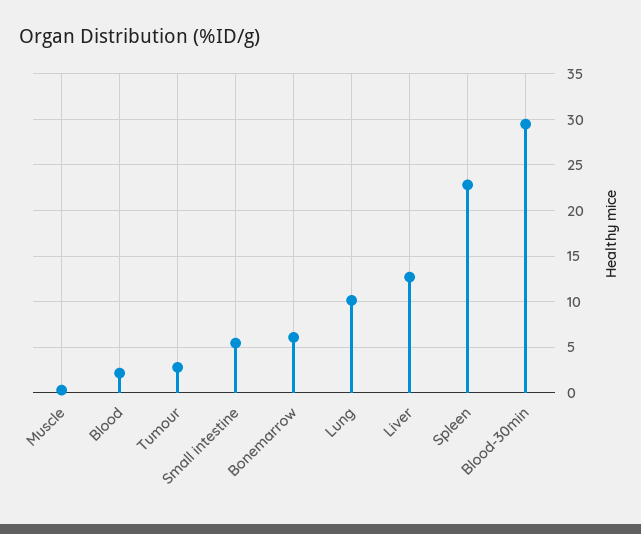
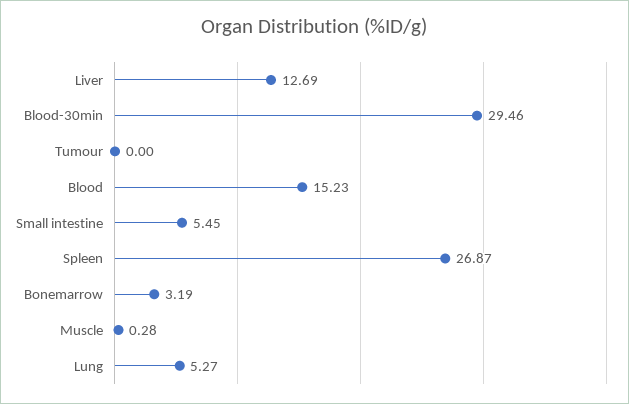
Blood: 2 -> 15.23
Tumour: 3 -> 0
Bonemarrow: 6 -> 3.19
Lung: 10 -> 5.27
Spleen: 23 -> 26.87

